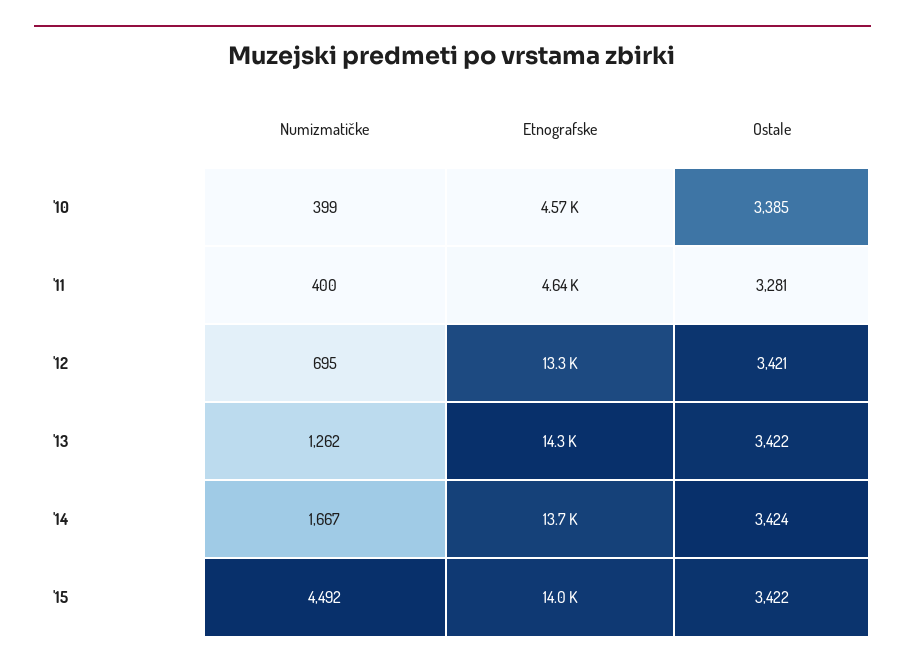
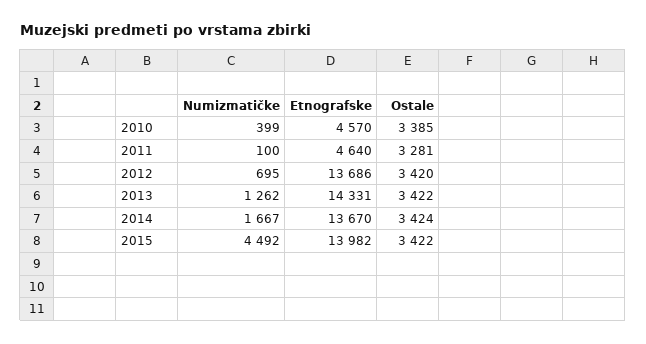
Numizmatičke, '11: 400 -> 100
Etnografske, '12: 13300 -> 13686
Ostale, '12: 3421 -> 3420

